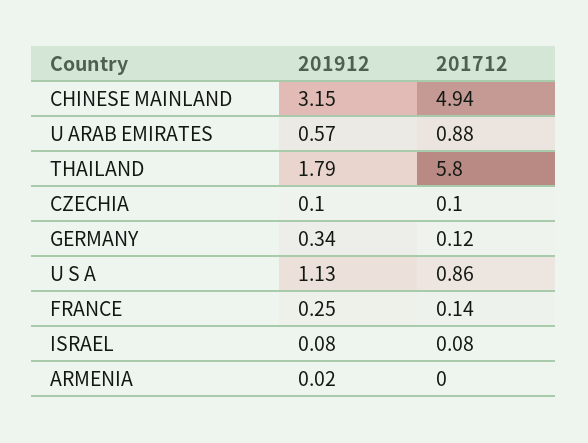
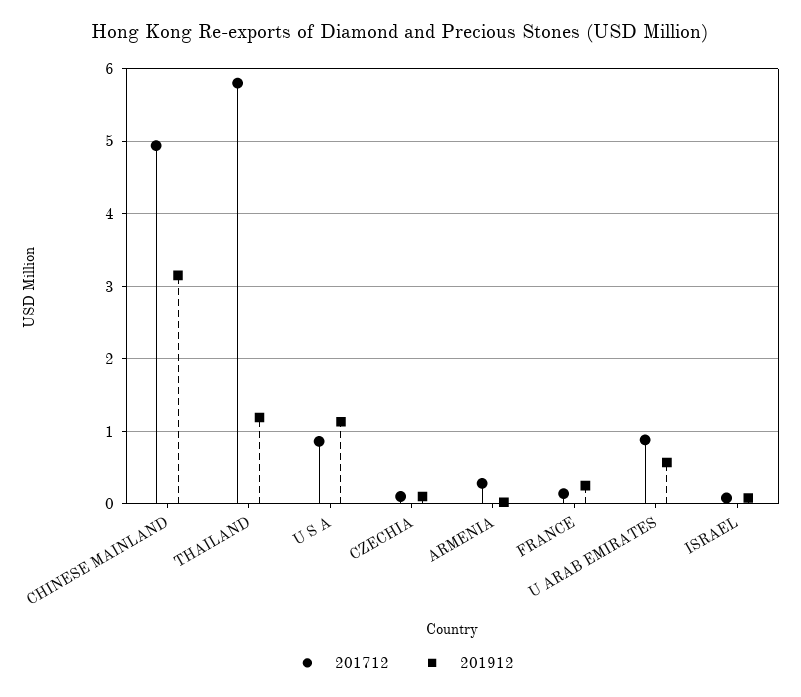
201912, THAILAND: 1.79 -> 1.2
201912, GERMANY: 0.34 -> none
201712, GERMANY: 0.12 -> none
201712, ARMENIA: 0 -> 0.3

